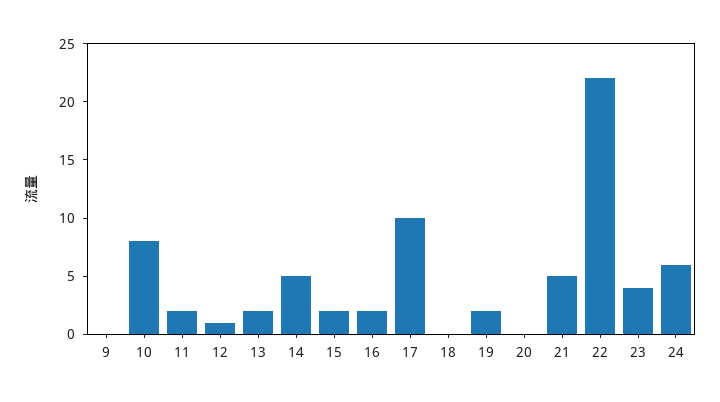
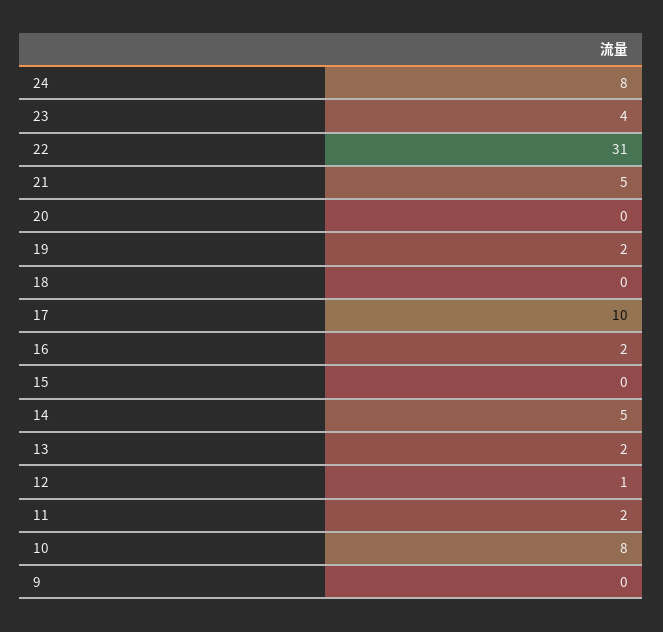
15: 2 -> 0
22: 22 -> 31
24: 6 -> 8

